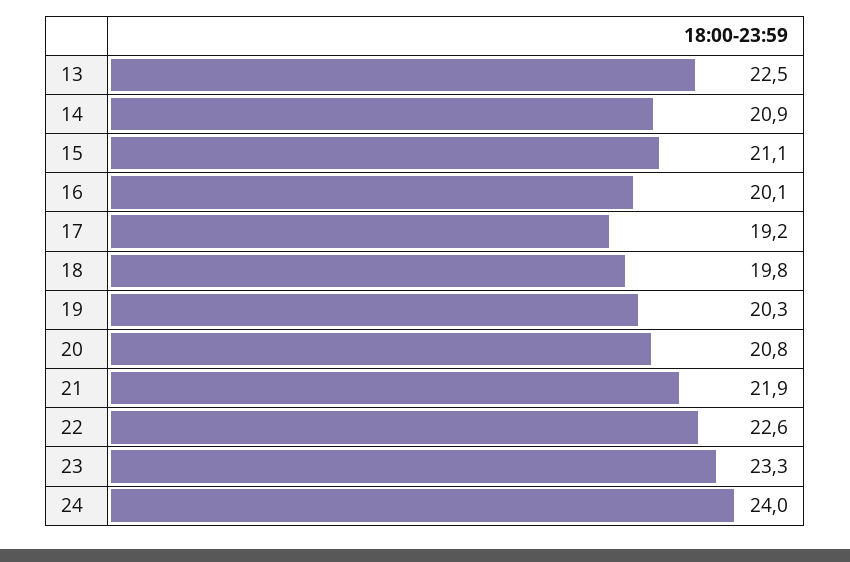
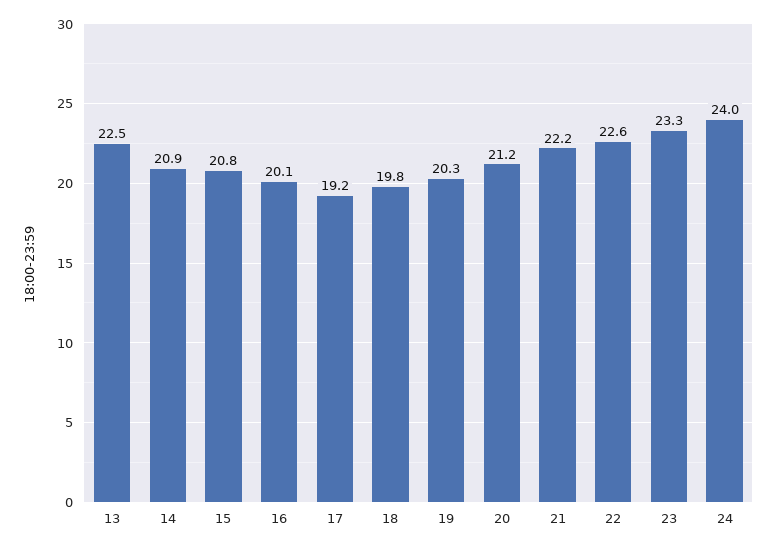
15: 21.1 -> 20.8
20: 20.8 -> 21.2
21: 21.9 -> 22.2

